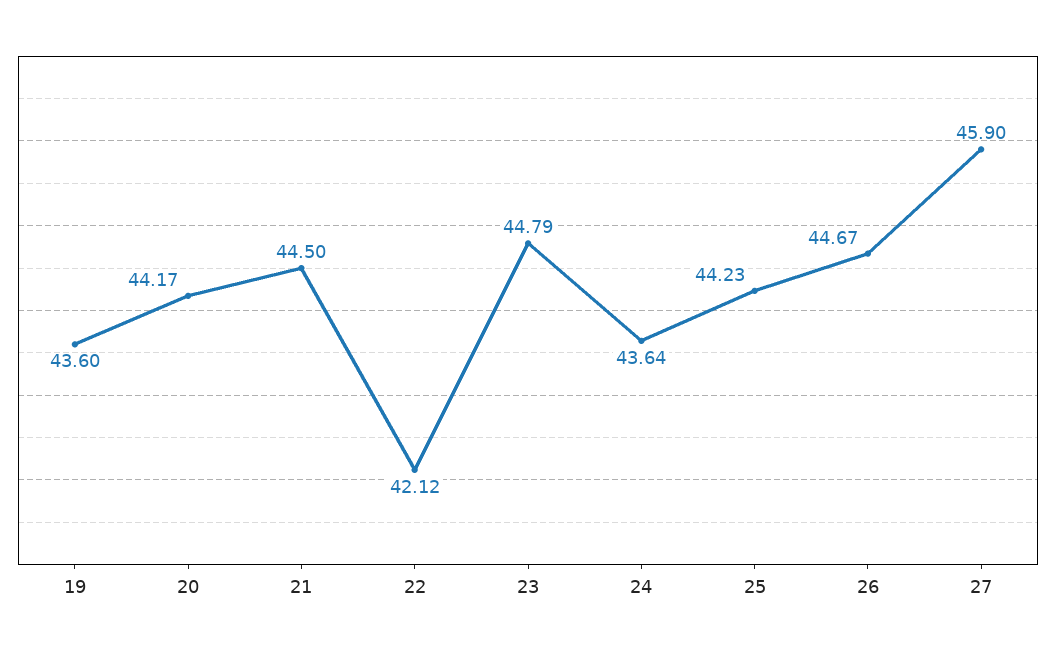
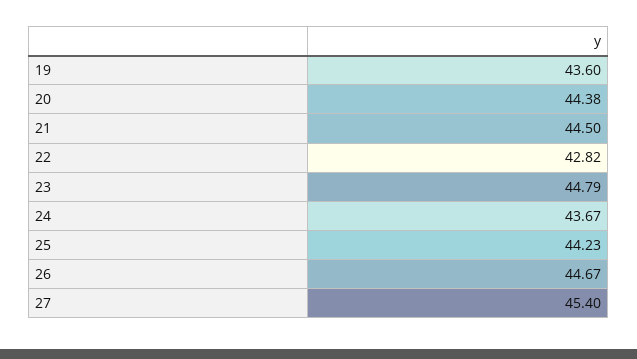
20: 44.17 -> 44.38
22: 42.12 -> 42.82
24: 43.64 -> 43.67
27: 45.9 -> 45.4

